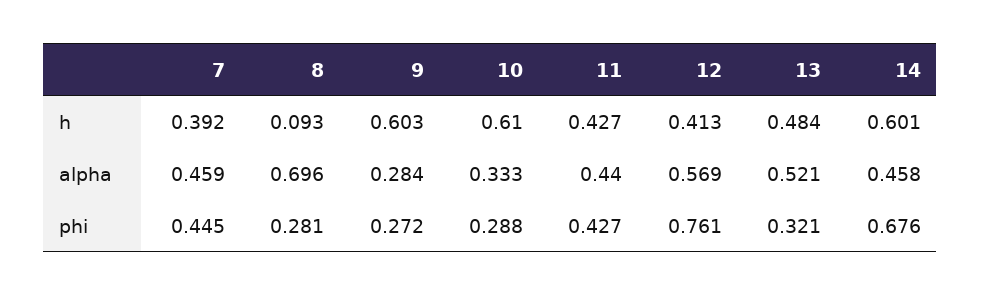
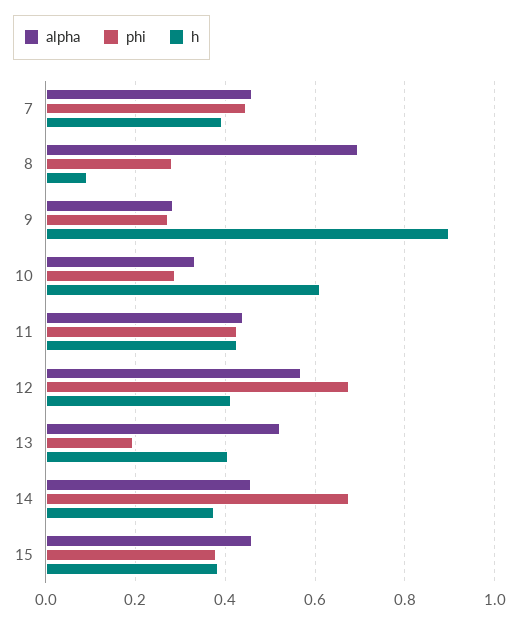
h, 9: 0.603 -> 0.9
h, 13: 0.484 -> 0.4
h, 14: 0.601 -> 0.38
phi, 12: 0.761 -> 0.68
phi, 13: 0.321 -> 0.2
alpha, 15: none -> 0.46
phi, 15: none -> 0.38
h, 15: none -> 0.38

